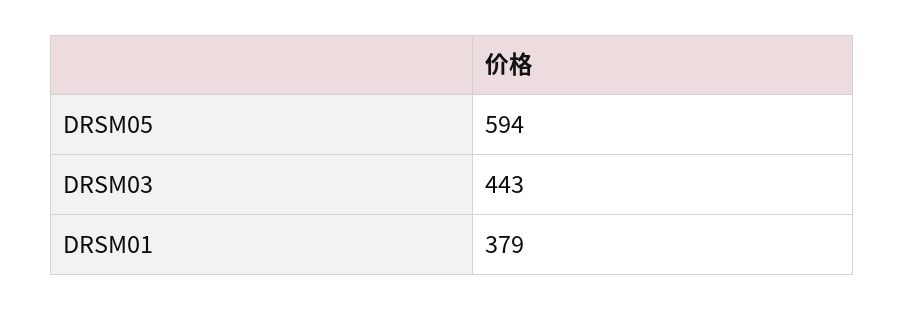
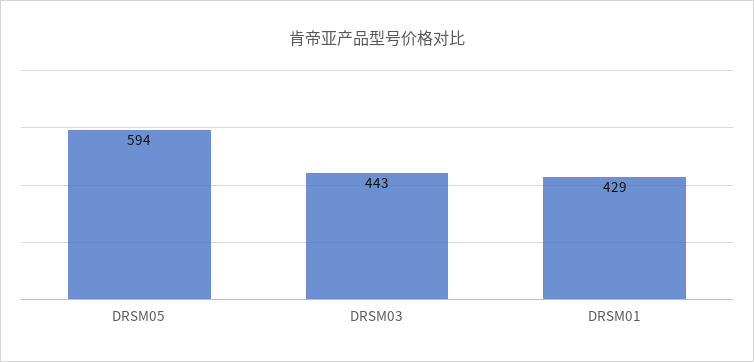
DRSM01: 379 -> 429

